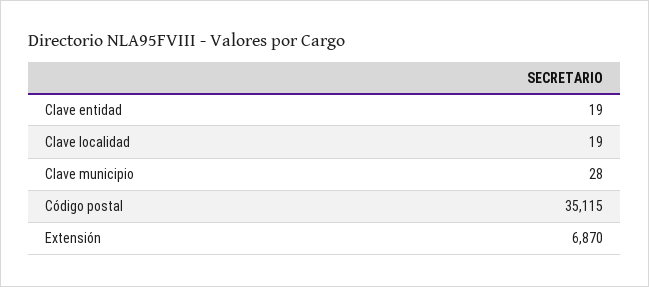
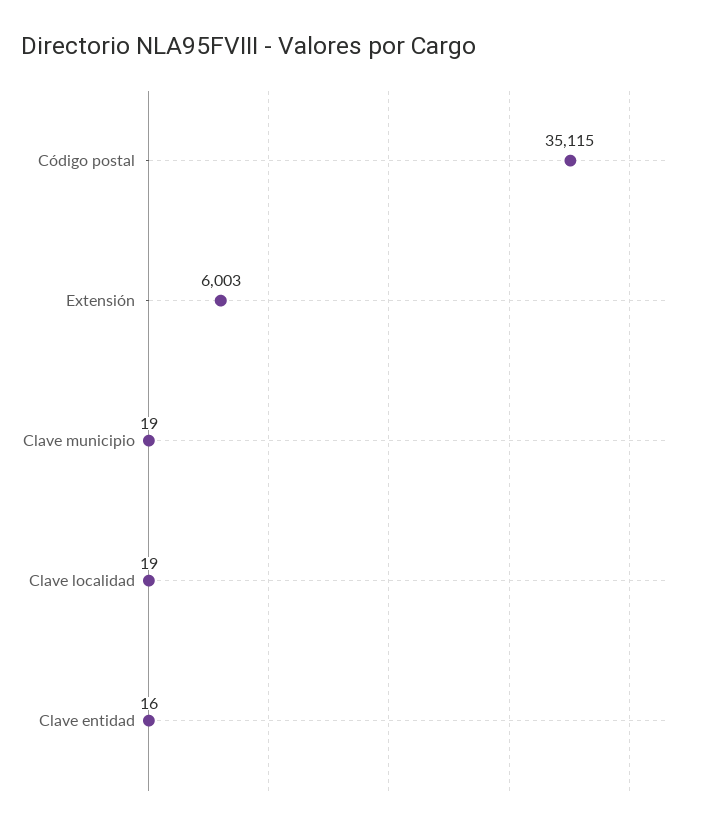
Clave entidad: 19 -> 16
Clave municipio: 28 -> 19
Extensión: 6870 -> 6003

